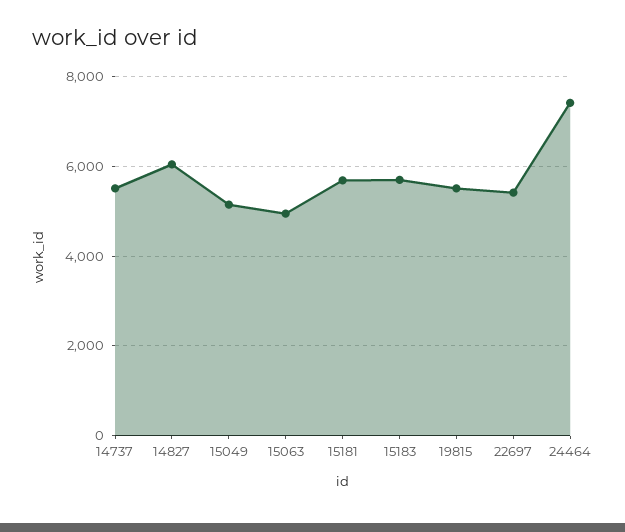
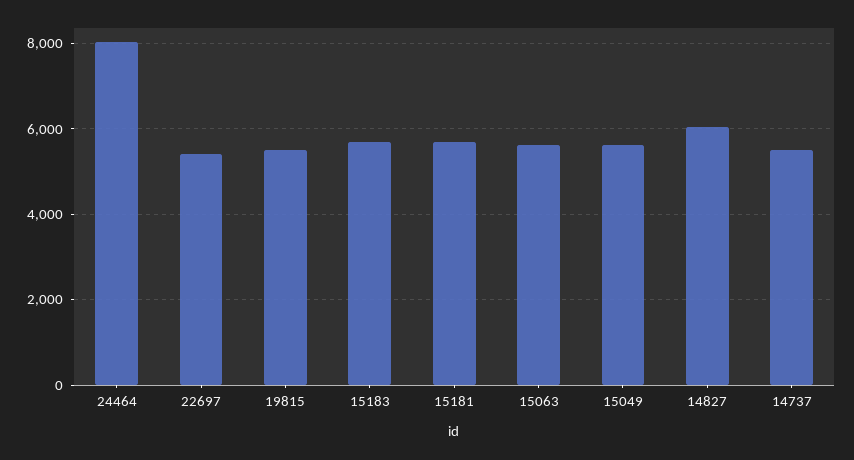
15049: 5200 -> 5600
15063: 5000 -> 5600
24464: 7400 -> 8000

